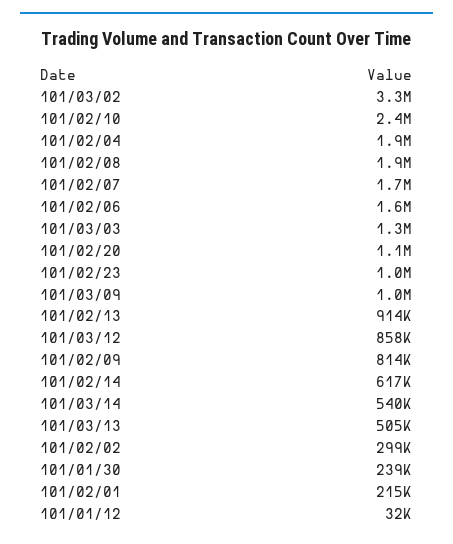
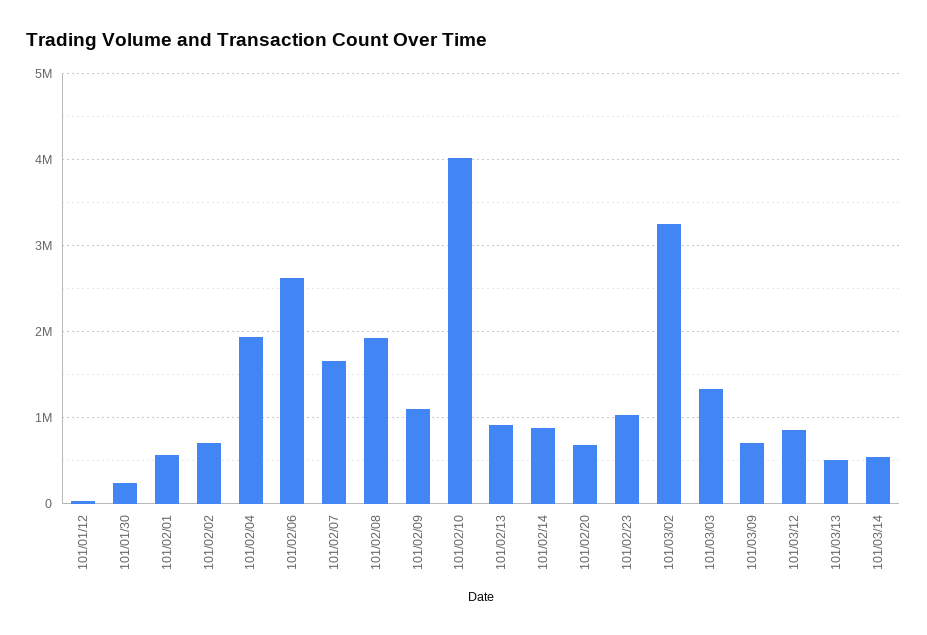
101/02/10: 2400000 -> 4000000
101/02/06: 1600000 -> 2600000
101/02/20: 1100000 -> 700000
101/03/09: 1000000 -> 700000
101/02/09: 814000 -> 1100000
101/02/14: 617000 -> 900000
101/02/02: 299000 -> 700000
101/02/01: 215000 -> 600000

